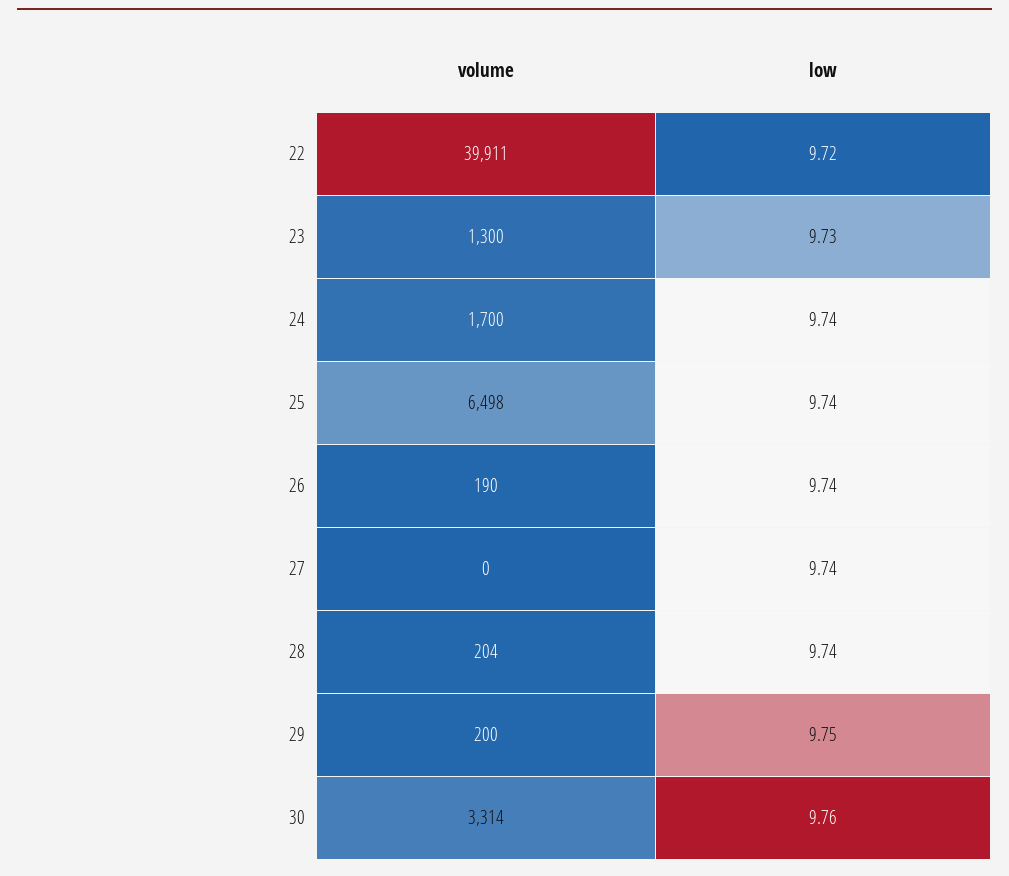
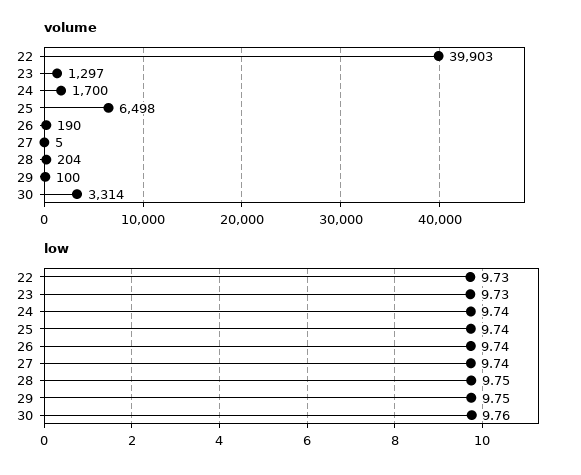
volume, 22: 39911 -> 39903
low, 22: 9.72 -> 9.73
volume, 23: 1300 -> 1297
volume, 27: 0 -> 5
low, 28: 9.74 -> 9.75
volume, 29: 200 -> 100

